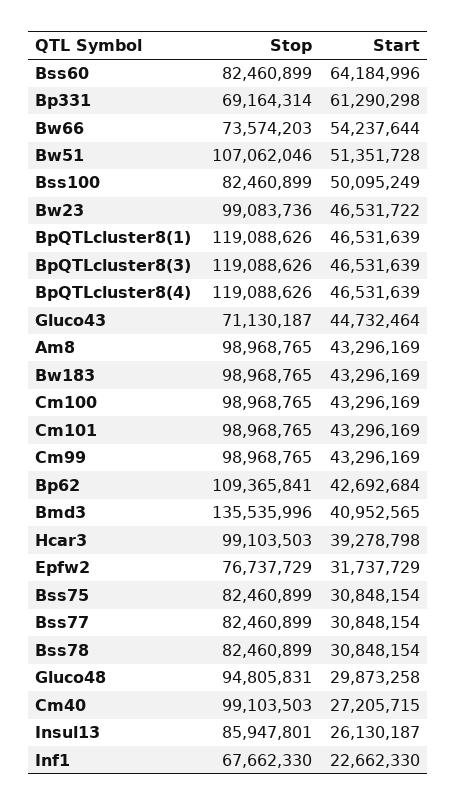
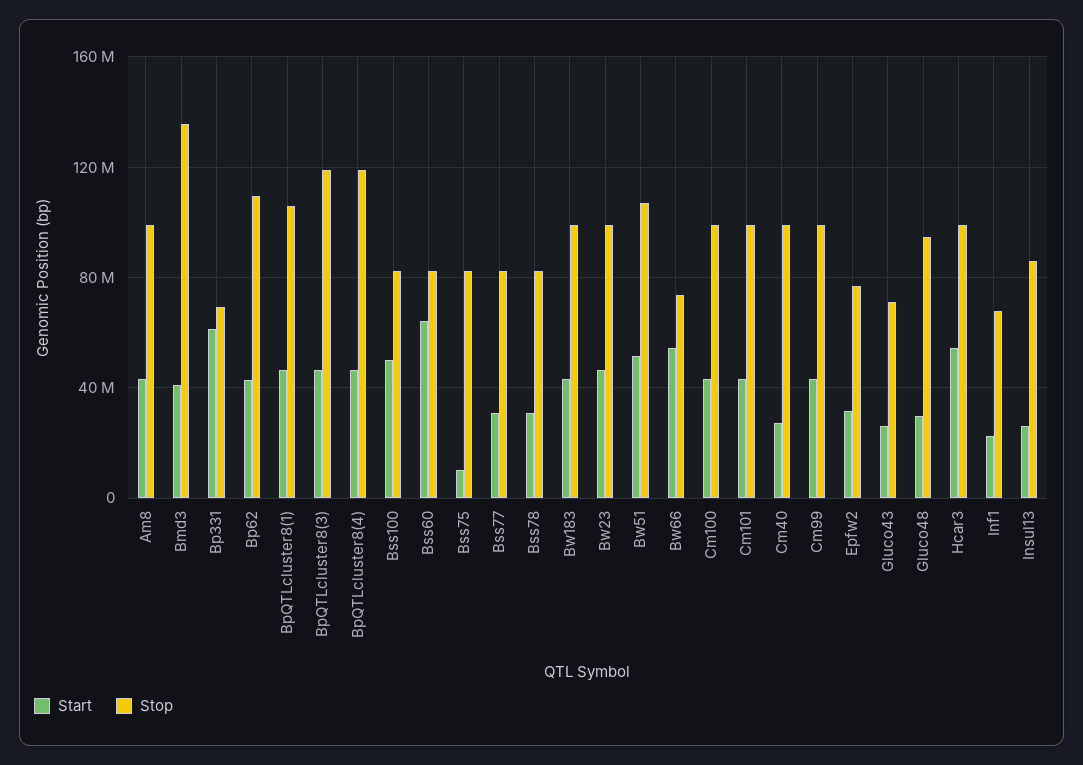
Stop, BpQTLcluster8(1): 119088626 -> 105000000
Start, Gluco43: 44732464 -> 25000000
Start, Hcar3: 39278798 -> 55000000
Start, Bss75: 30848154 -> 10000000

